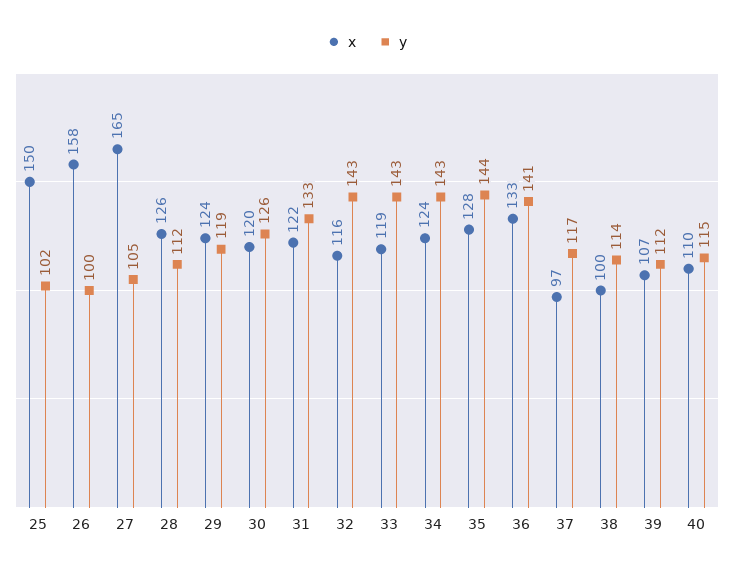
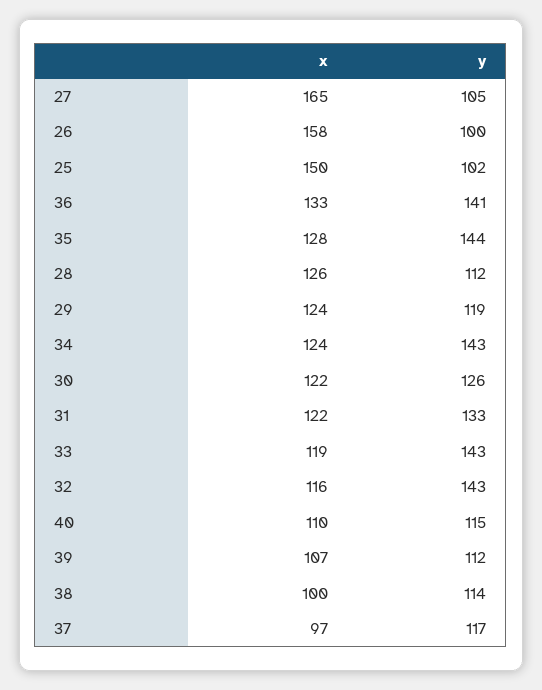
x, 30: 120 -> 122

